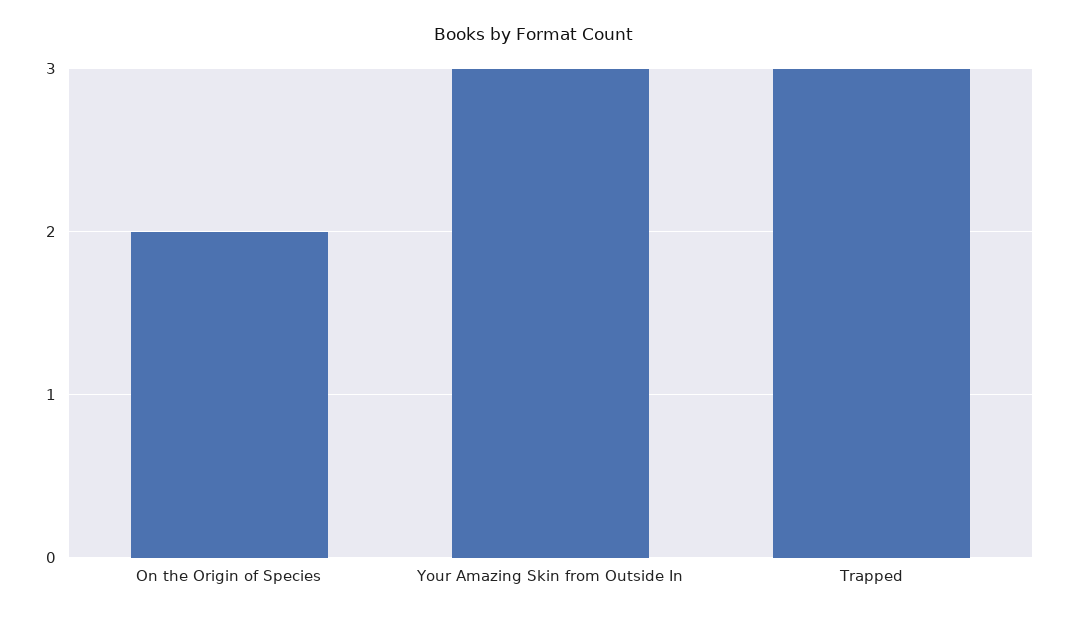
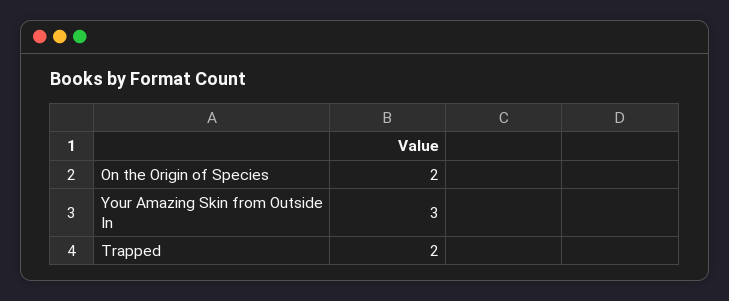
Trapped: 3 -> 2

